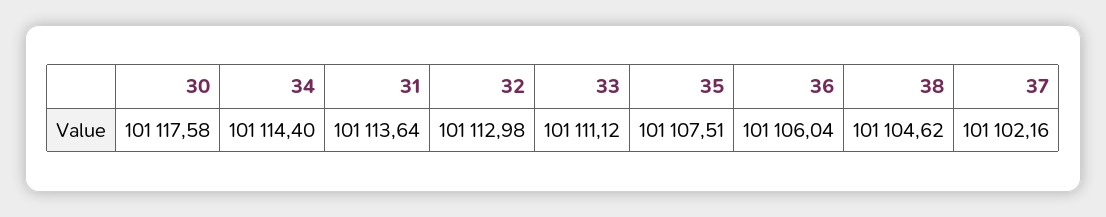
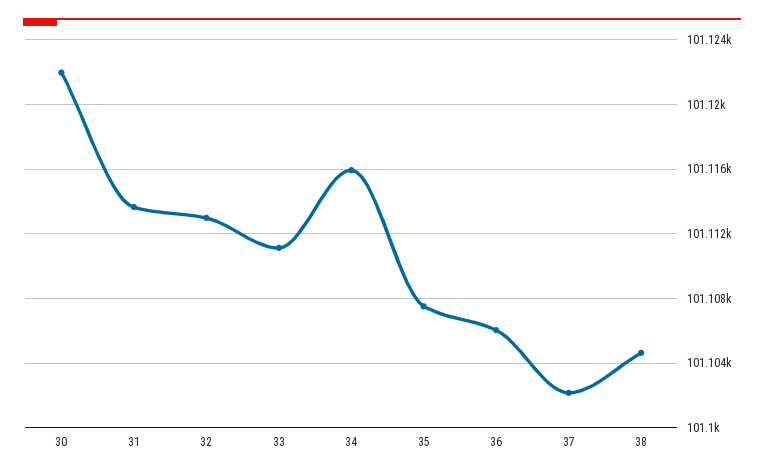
30: 101117.58 -> 101122
34: 101114.4 -> 101116

